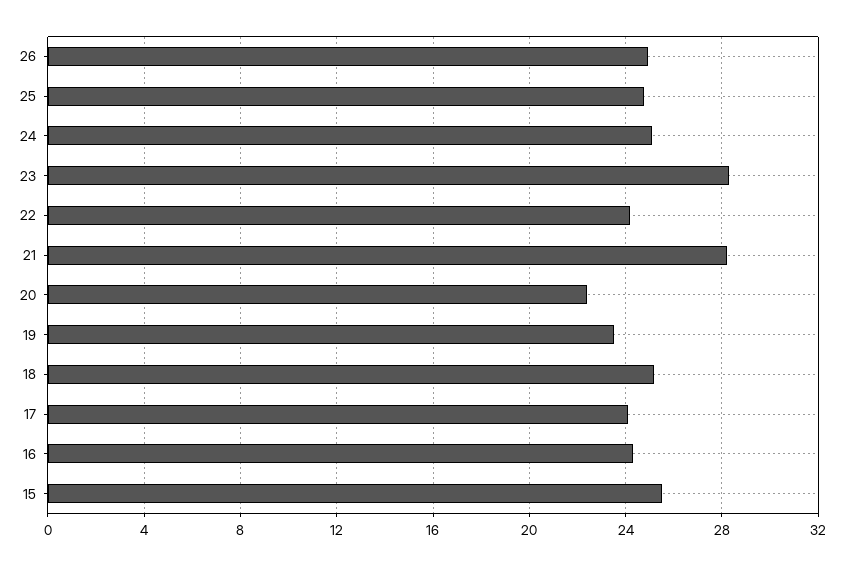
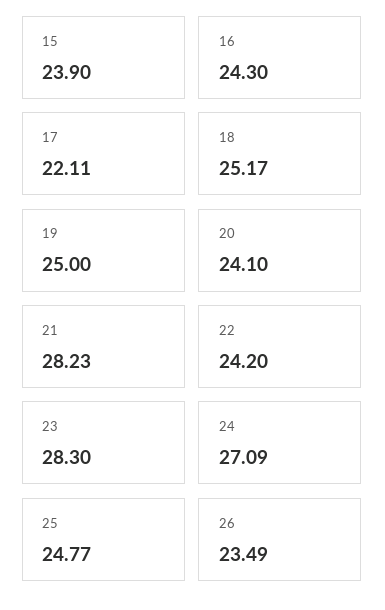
26: 25 -> 23.49
24: 25 -> 27.09
20: 22.5 -> 24.1
19: 23.5 -> 25
17: 24 -> 22.11
15: 25.5 -> 23.9

